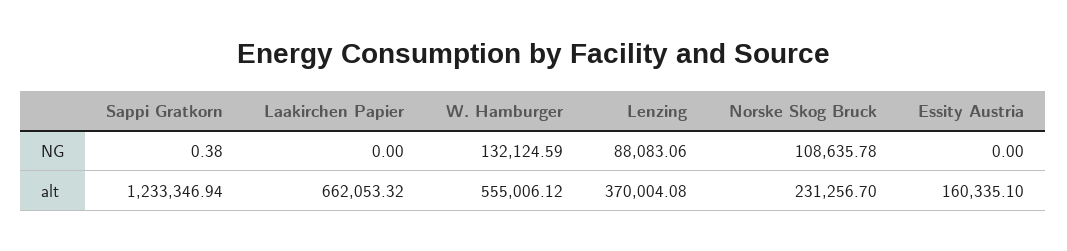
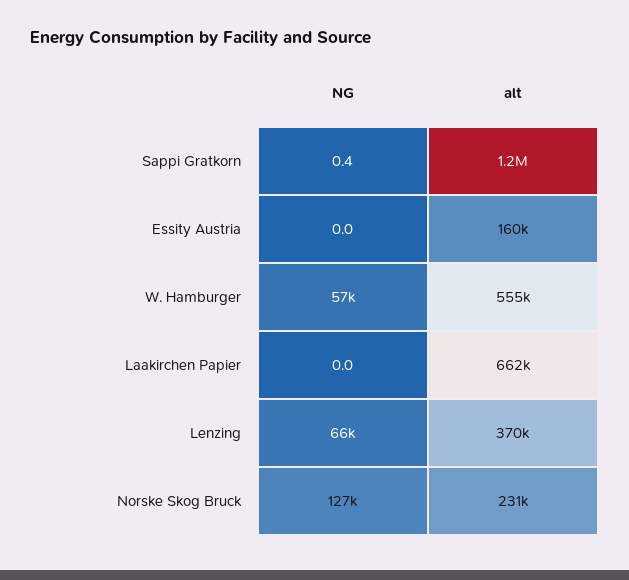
W. Hamburger, NG: 132124.59 -> 57000
Lenzing, NG: 88083.06 -> 66000
Norske Skog Bruck, NG: 108635.78 -> 127000

